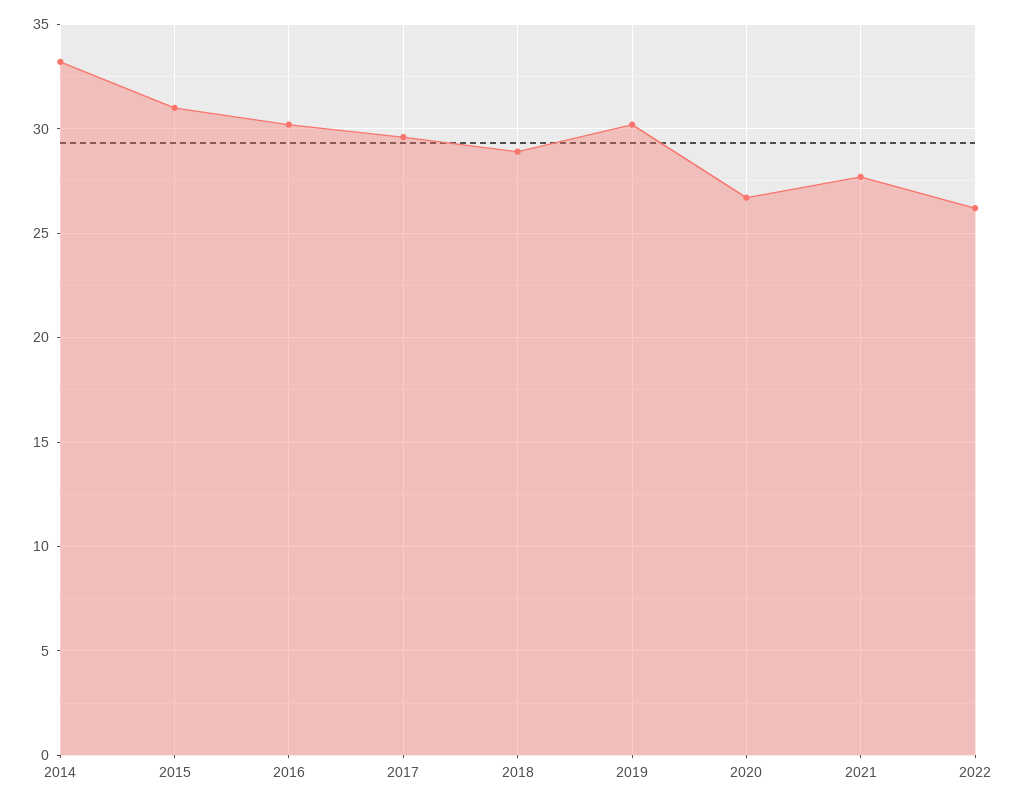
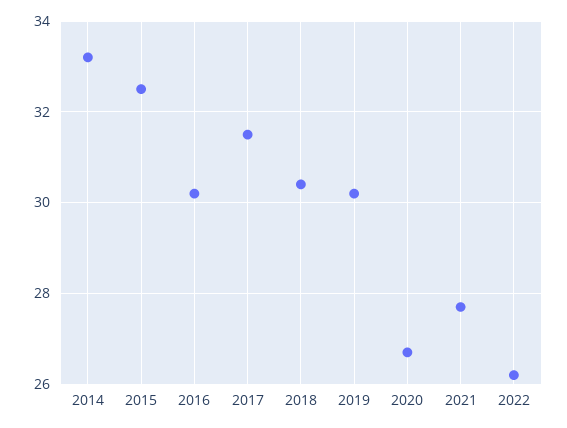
2015: 31 -> 32.5
2017: 29.5 -> 31.5
2018: 29 -> 30.5

